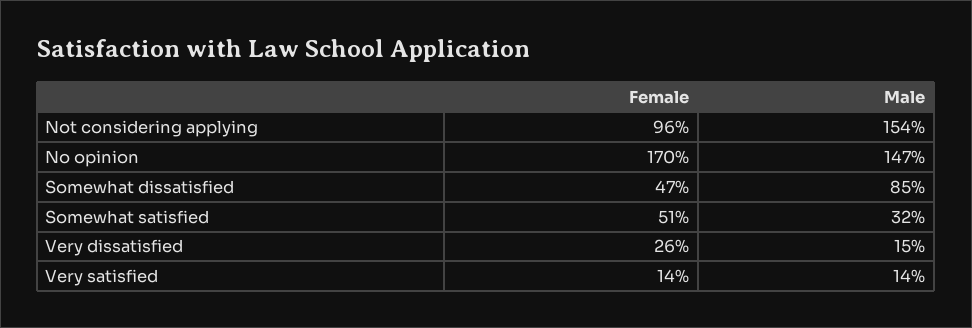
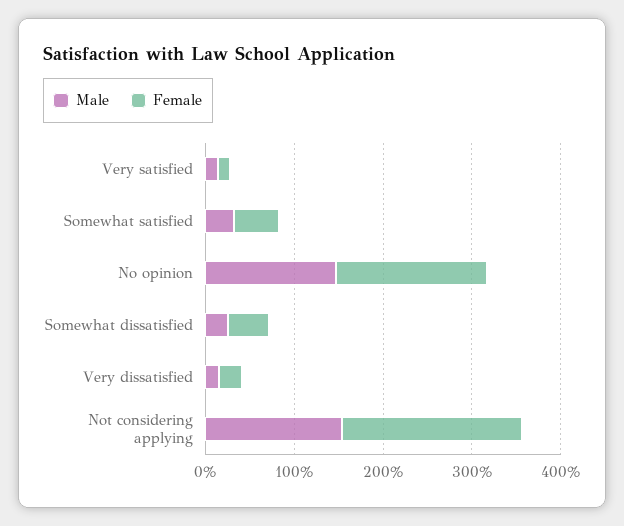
Female, Not considering applying: 96 -> 200
Male, Somewhat dissatisfied: 85 -> 20

